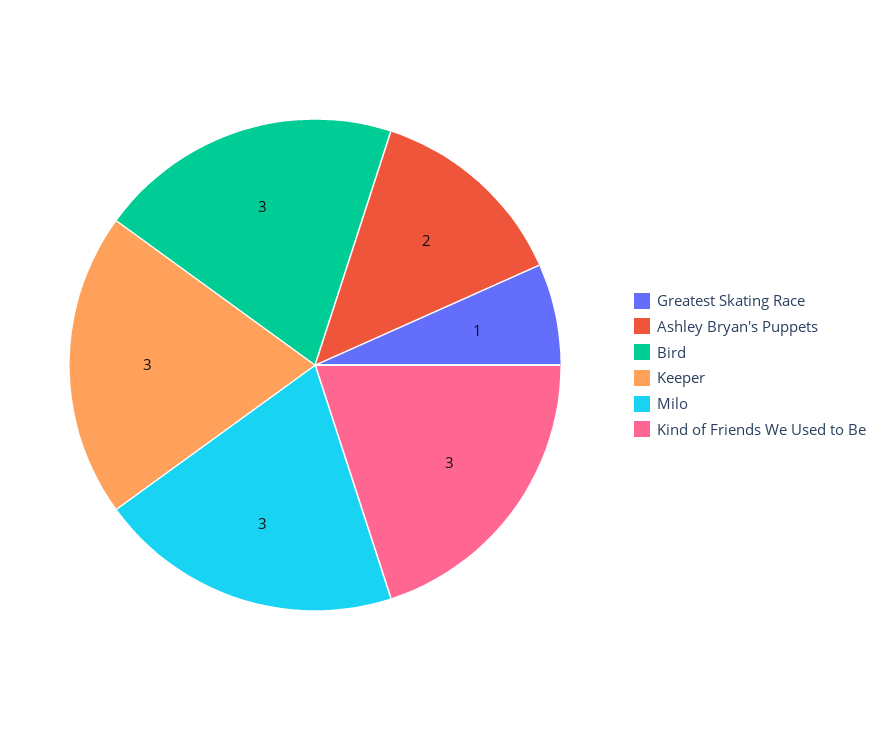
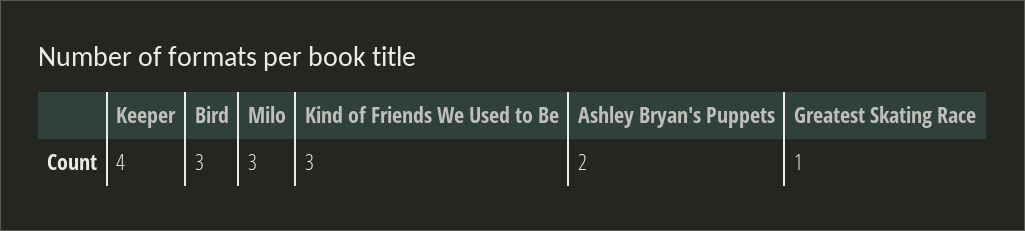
Keeper: 3 -> 4

